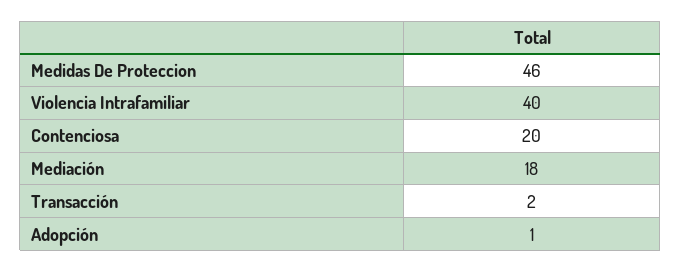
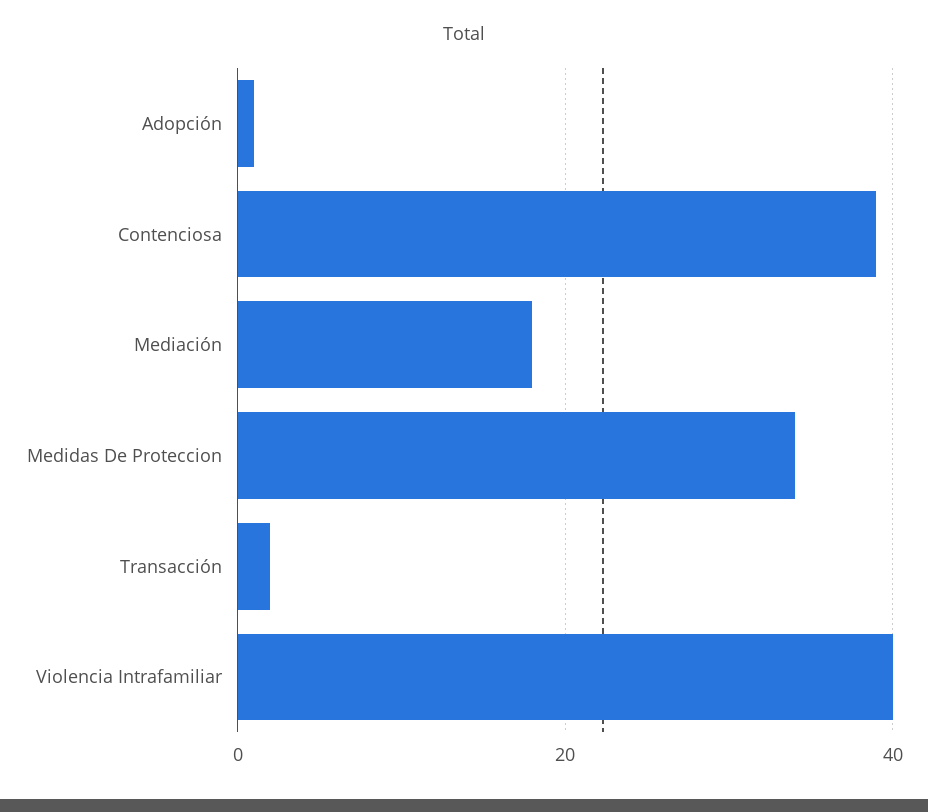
Medidas De Proteccion: 46 -> 35
Contenciosa: 20 -> 40

